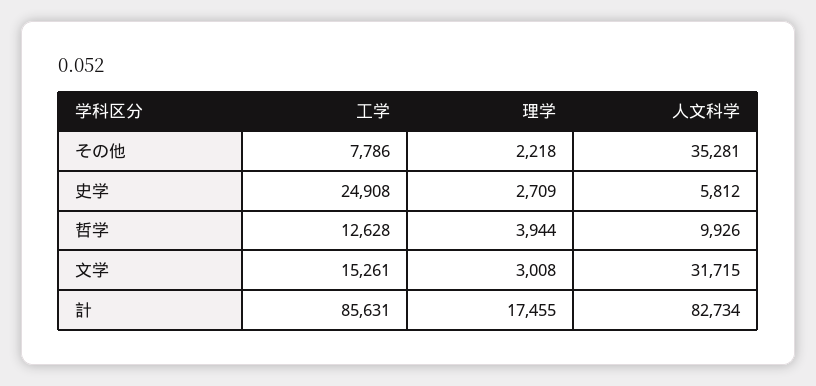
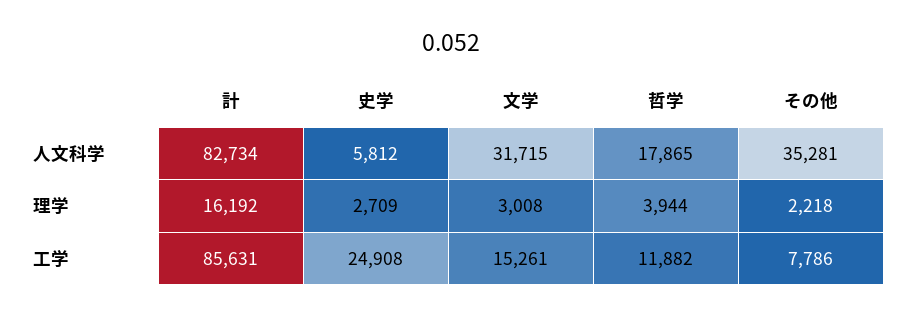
工学, 哲学: 12628 -> 11882
人文科学, 哲学: 9926 -> 17865
理学, 計: 17455 -> 16192

